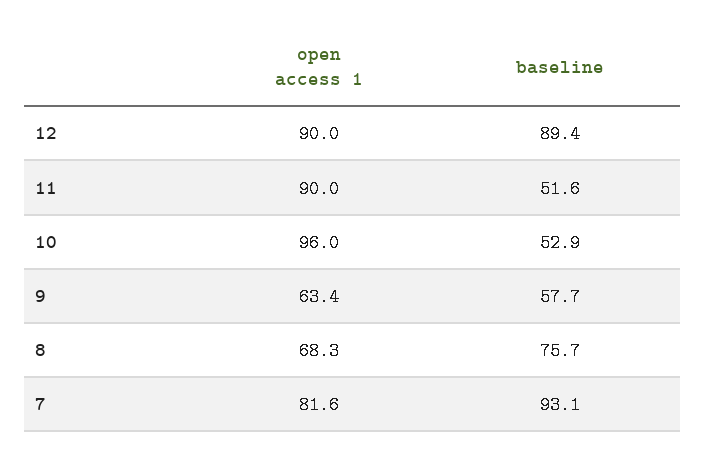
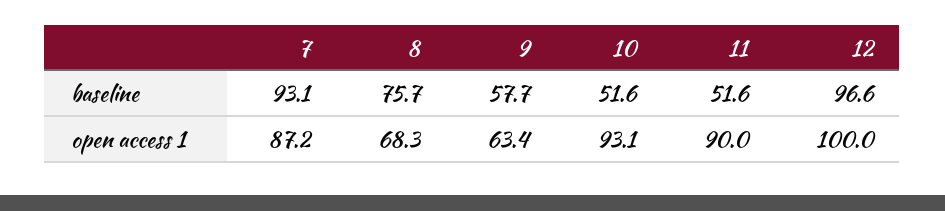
open access 1, 12: 90 -> 100
baseline, 12: 89.4 -> 96.6
open access 1, 10: 96 -> 93.1
baseline, 10: 52.9 -> 51.6
open access 1, 7: 81.6 -> 87.2

